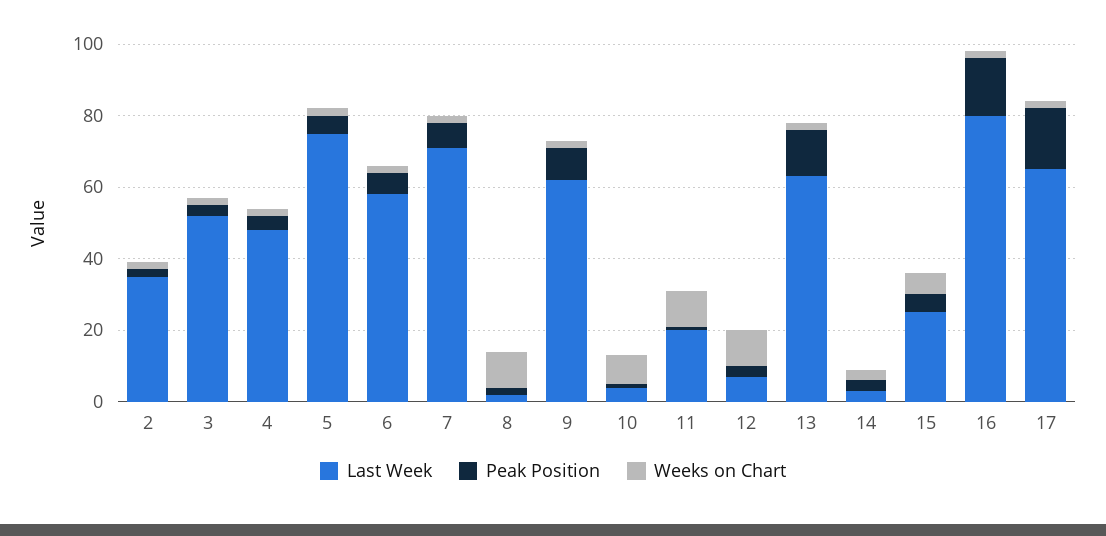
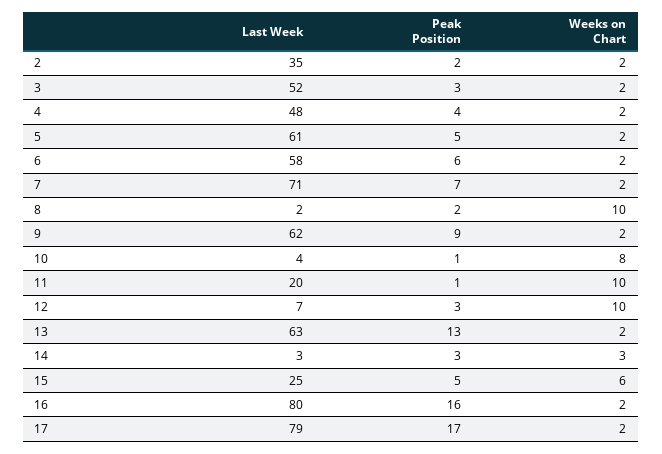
Last Week, 5: 75 -> 61
Last Week, 17: 65 -> 79

